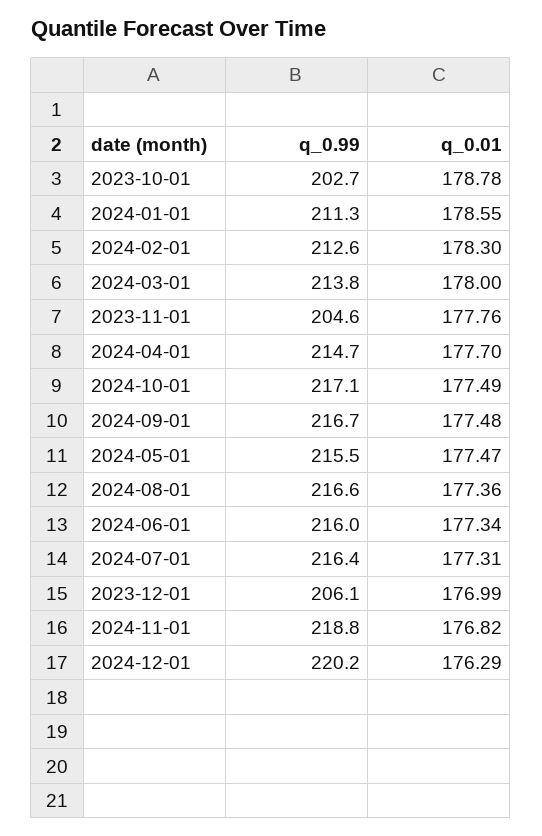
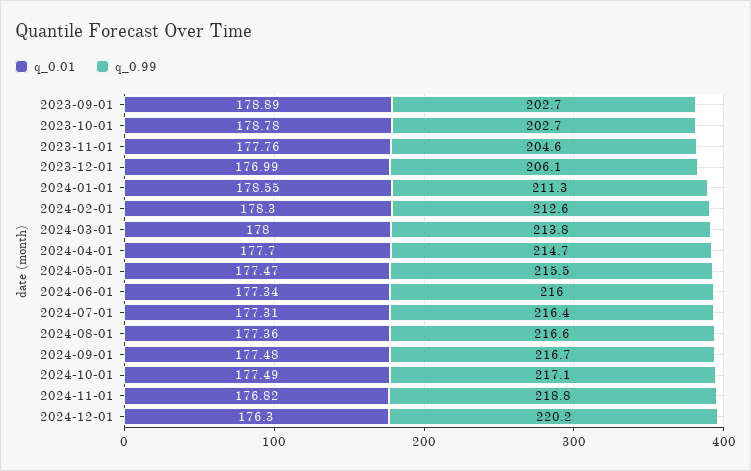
q_0.01, 2024-12-01: 176.29 -> 176.3
q_0.01, 2023-09-01: none -> 178.89
q_0.99, 2023-09-01: none -> 202.7

